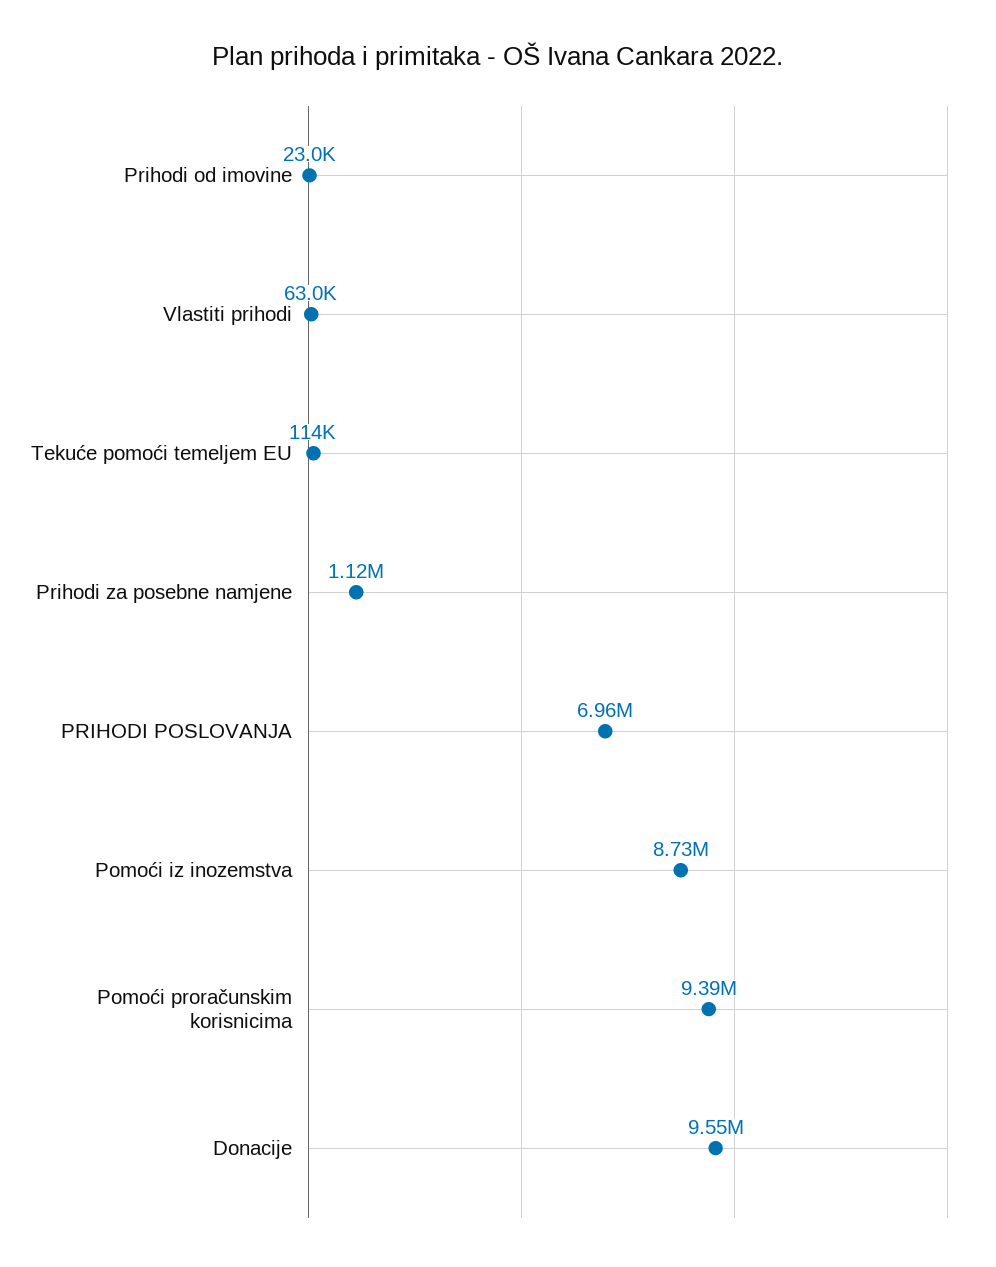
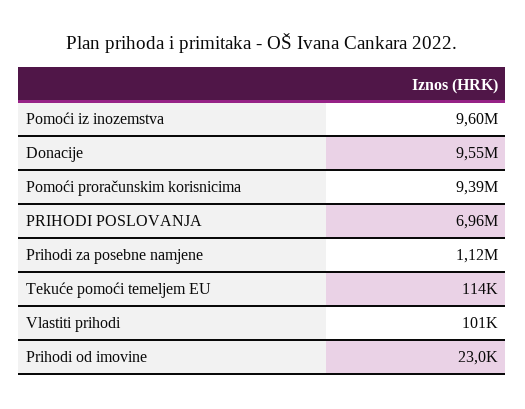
Vlastiti prihodi: 63000 -> 101000
Pomoći iz inozemstva: 8730000 -> 9600000

